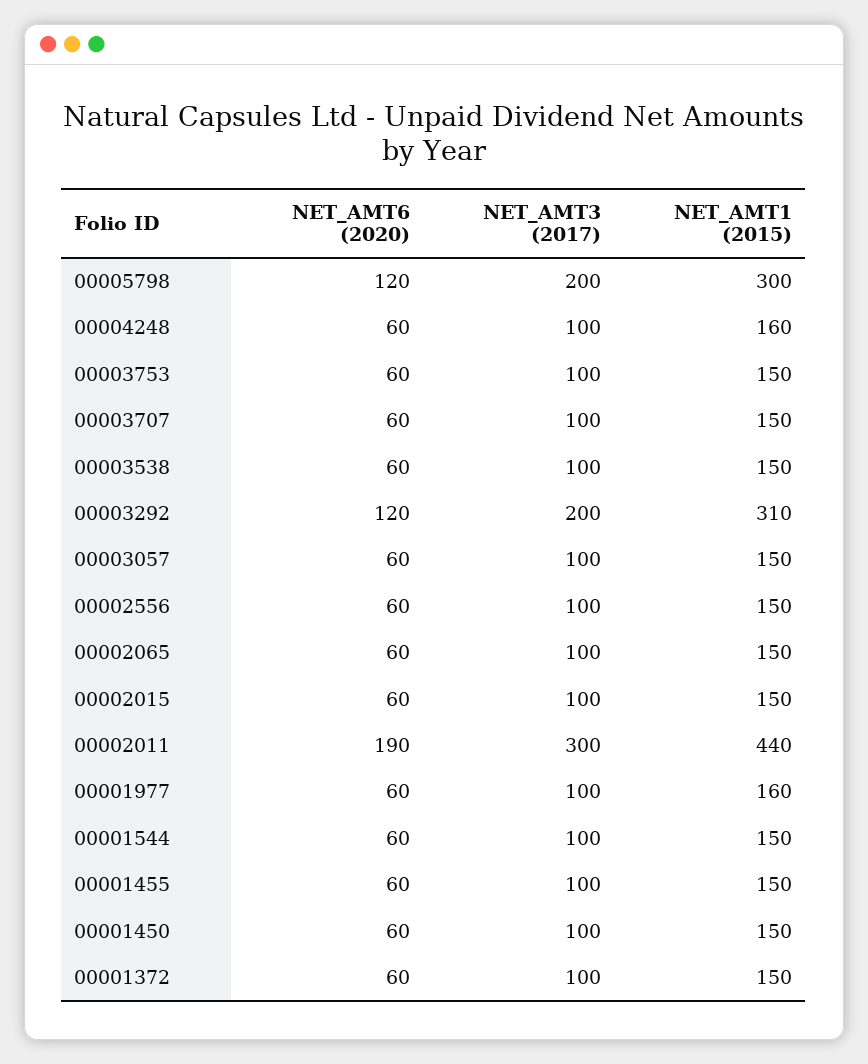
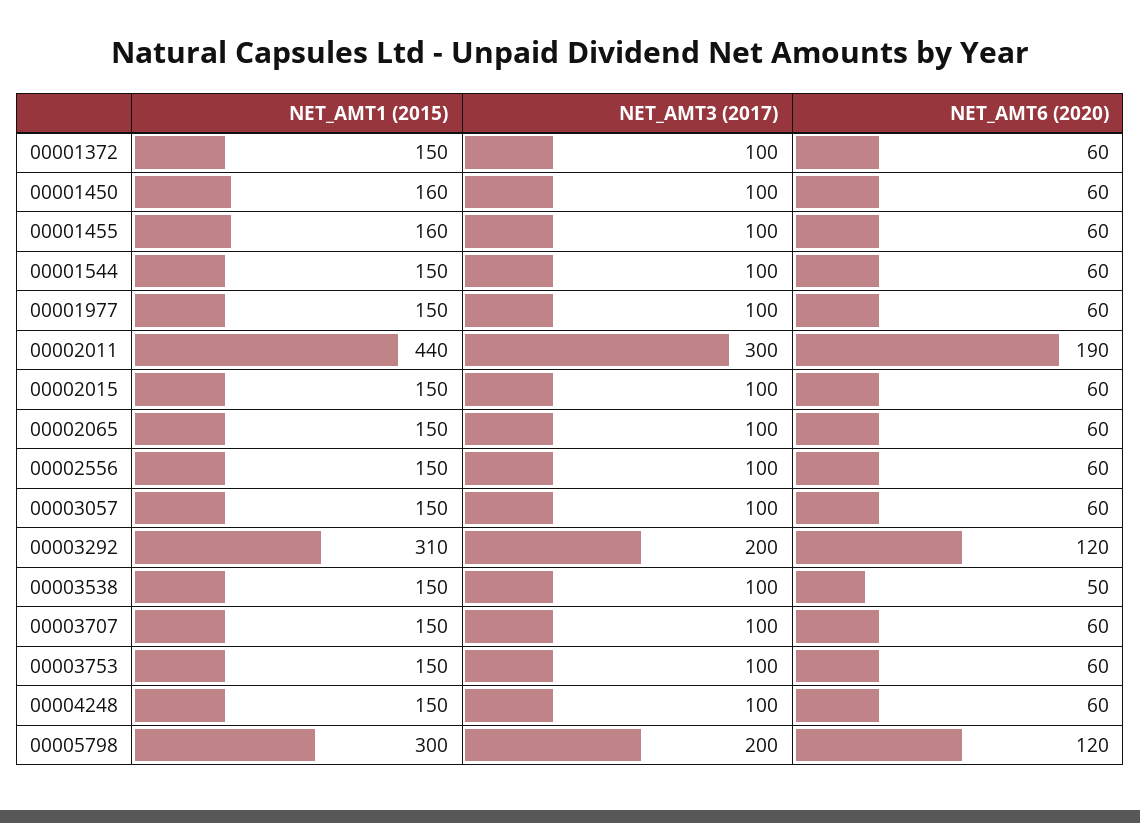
NET_AMT1 (2015), 00004248: 160 -> 150
NET_AMT6 (2020), 00003538: 60 -> 50
NET_AMT1 (2015), 00001977: 160 -> 150
NET_AMT1 (2015), 00001455: 150 -> 160
NET_AMT1 (2015), 00001450: 150 -> 160

